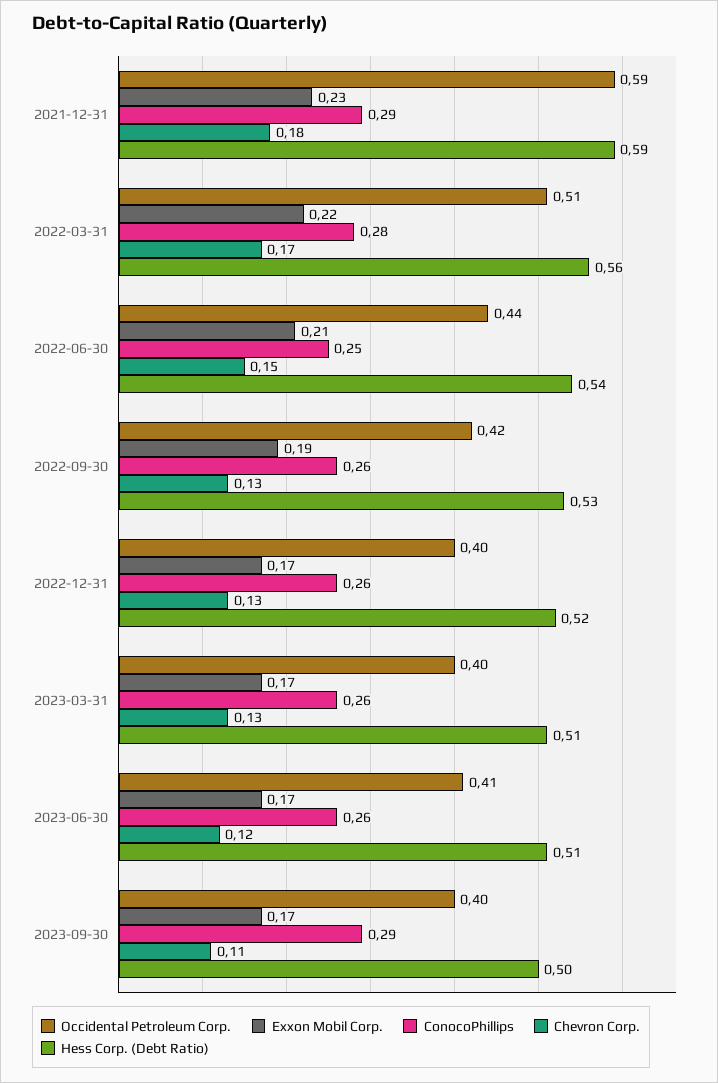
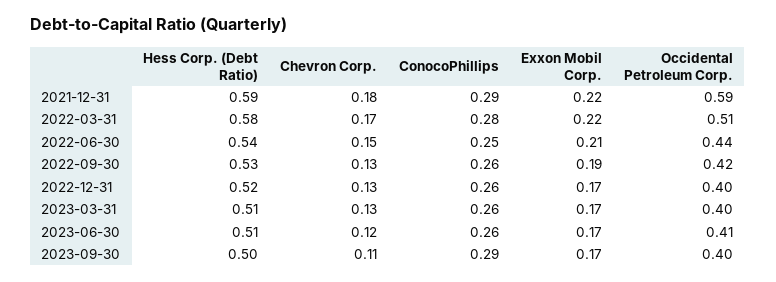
Exxon Mobil Corp., 2021-12-31: 0.23 -> 0.22
Hess Corp. (Debt Ratio), 2022-03-31: 0.56 -> 0.58

